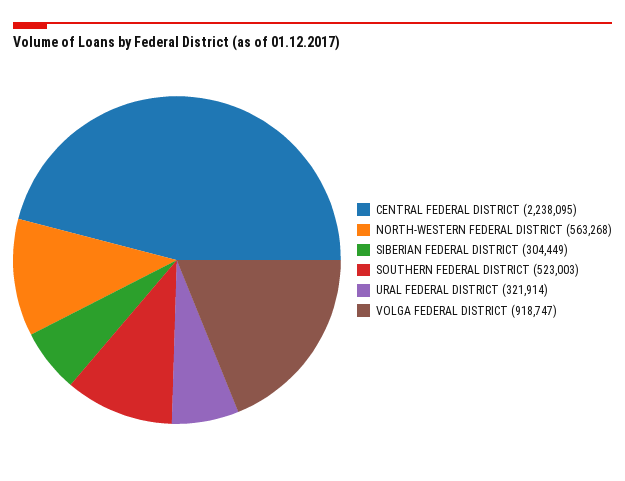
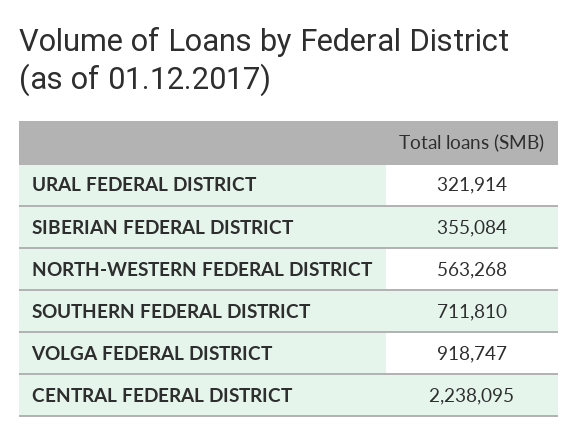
SIBERIAN FEDERAL DISTRICT: 304449 -> 355084
SOUTHERN FEDERAL DISTRICT: 523003 -> 711810

